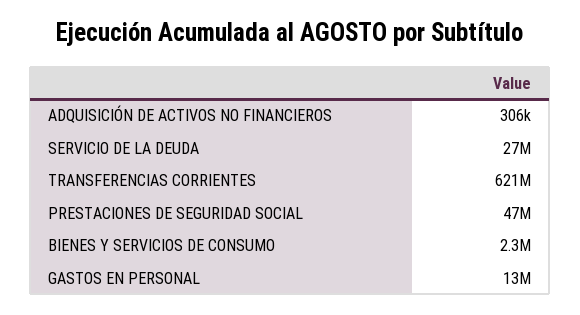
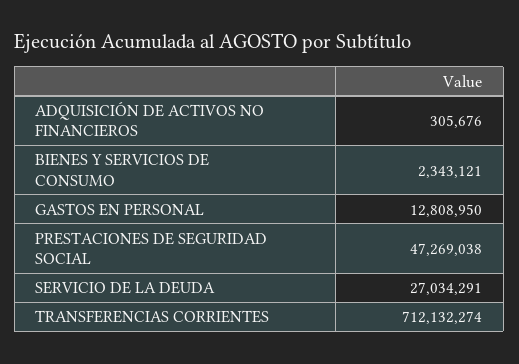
TRANSFERENCIAS CORRIENTES: 621000000 -> 712132274

